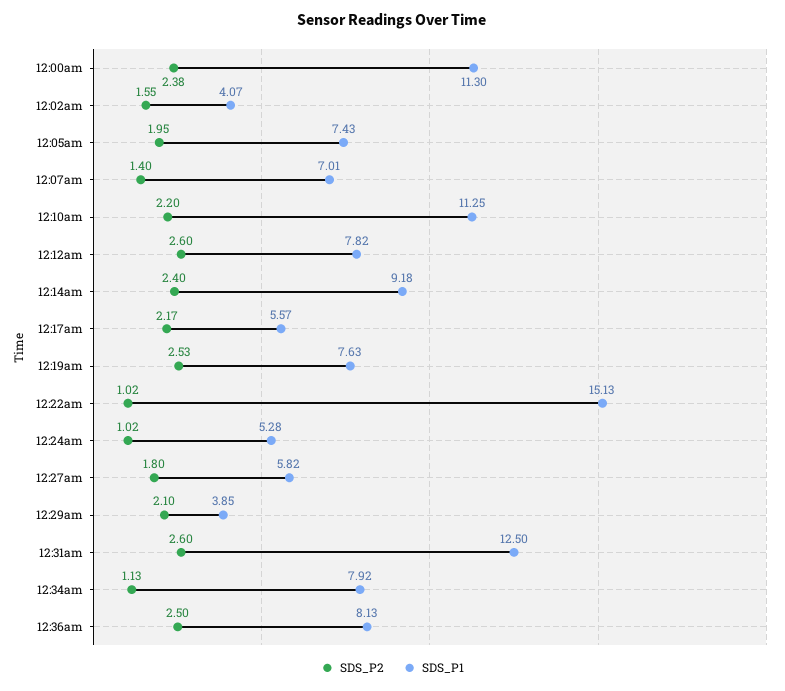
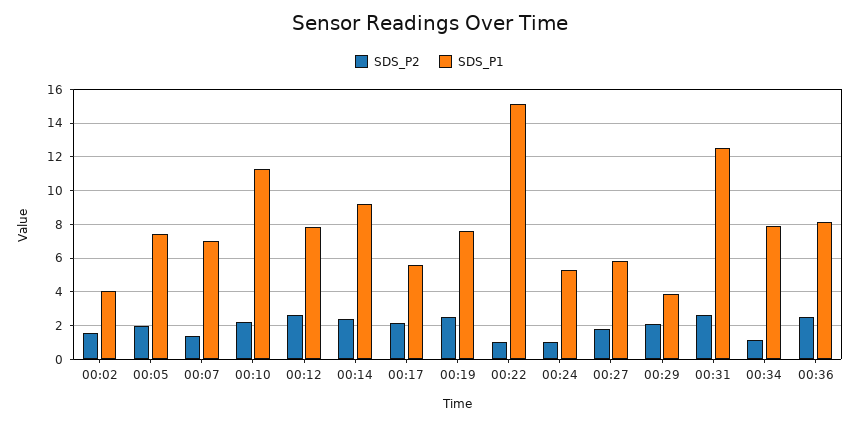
SDS_P2, 12:00am: 2.38 -> none
SDS_P1, 12:00am: 11.3 -> none

